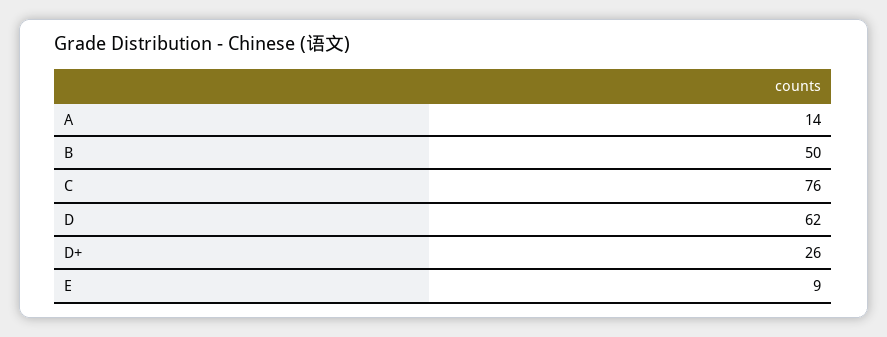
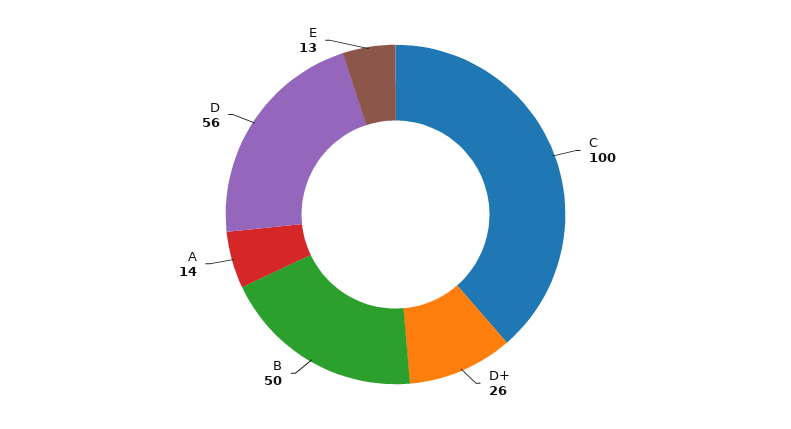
C: 76 -> 100
D: 62 -> 56
E: 9 -> 13

